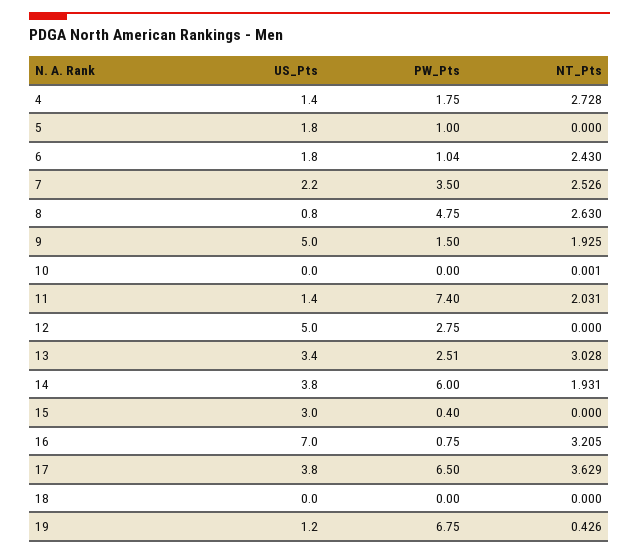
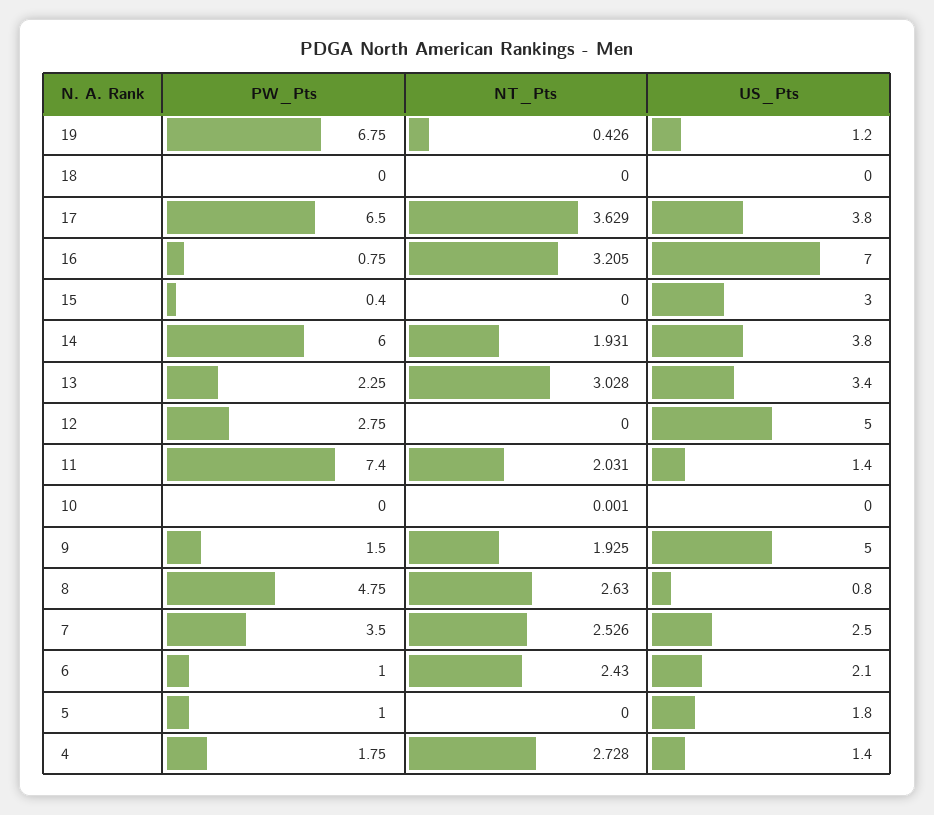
US_Pts, 6: 1.8 -> 2.1
PW_Pts, 6: 1.04 -> 1
US_Pts, 7: 2.2 -> 2.5
PW_Pts, 13: 2.51 -> 2.25

